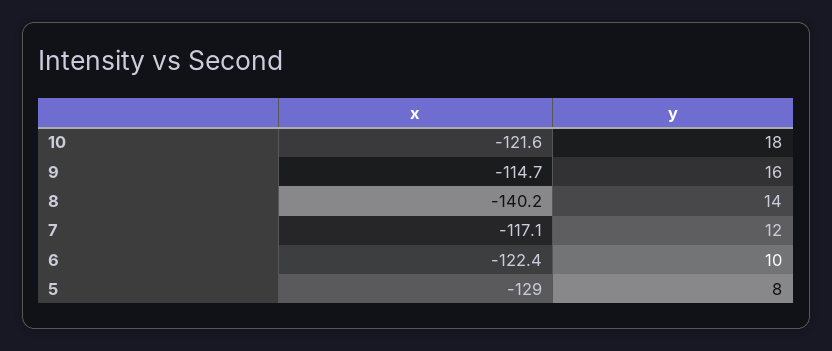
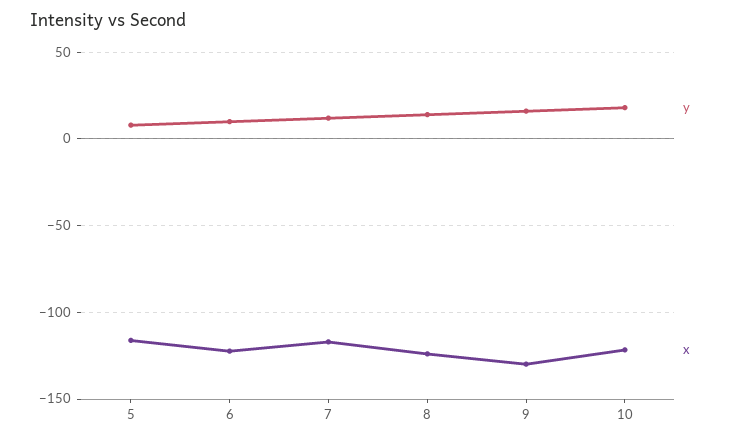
x, 9: -114.7 -> -130
x, 8: -140.2 -> -125
x, 5: -129 -> -115

